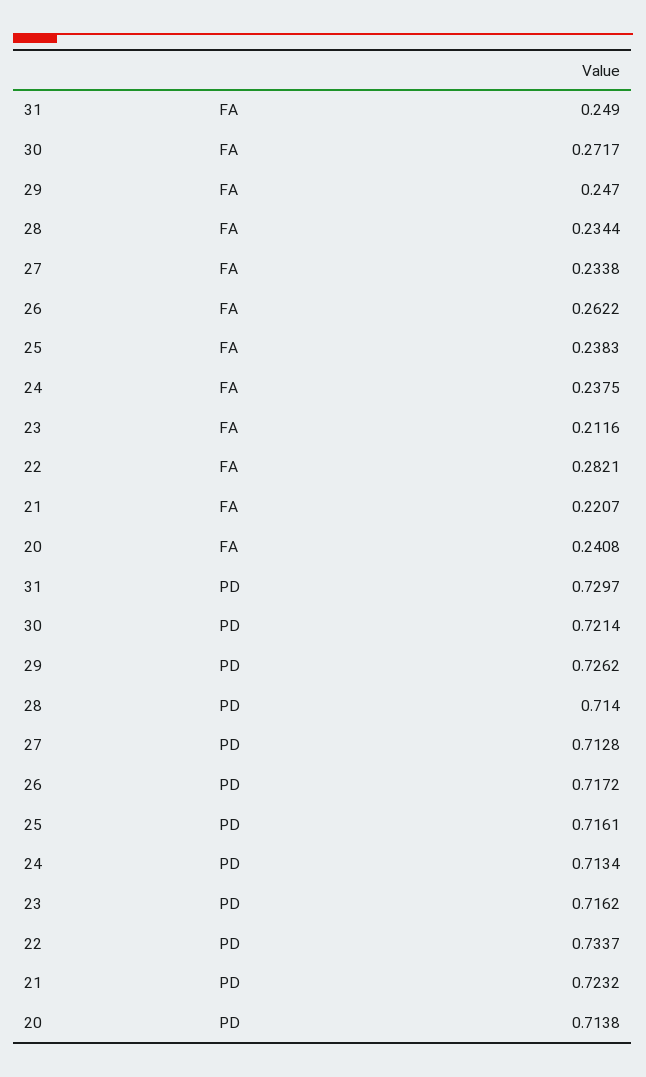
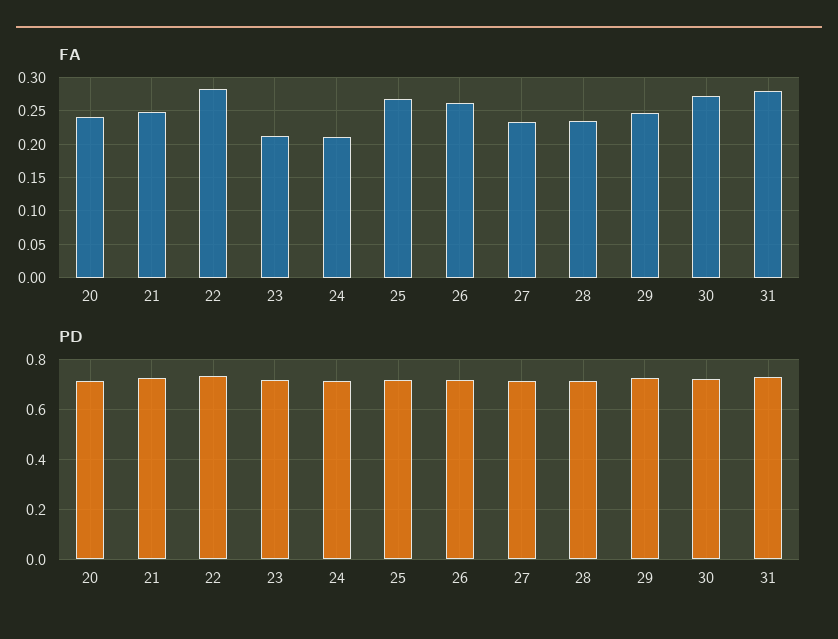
FA, 31: 0.249 -> 0.28
FA, 25: 0.2383 -> 0.27
FA, 24: 0.2375 -> 0.21
FA, 21: 0.2207 -> 0.25

